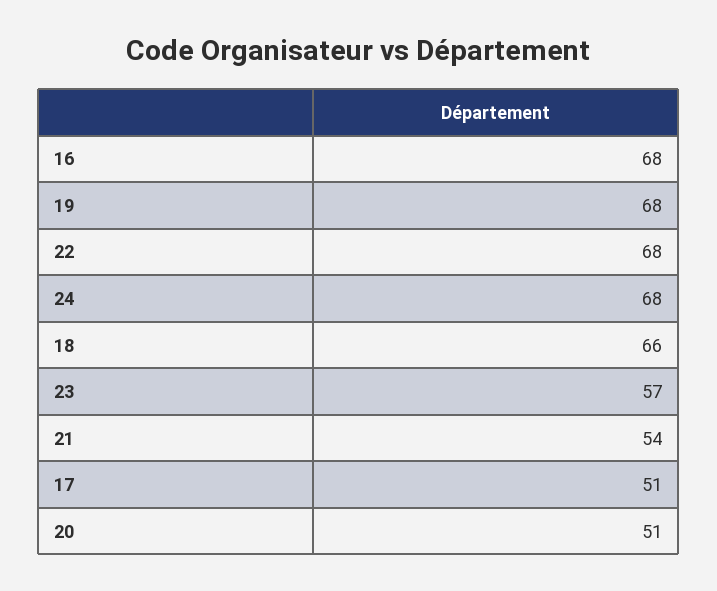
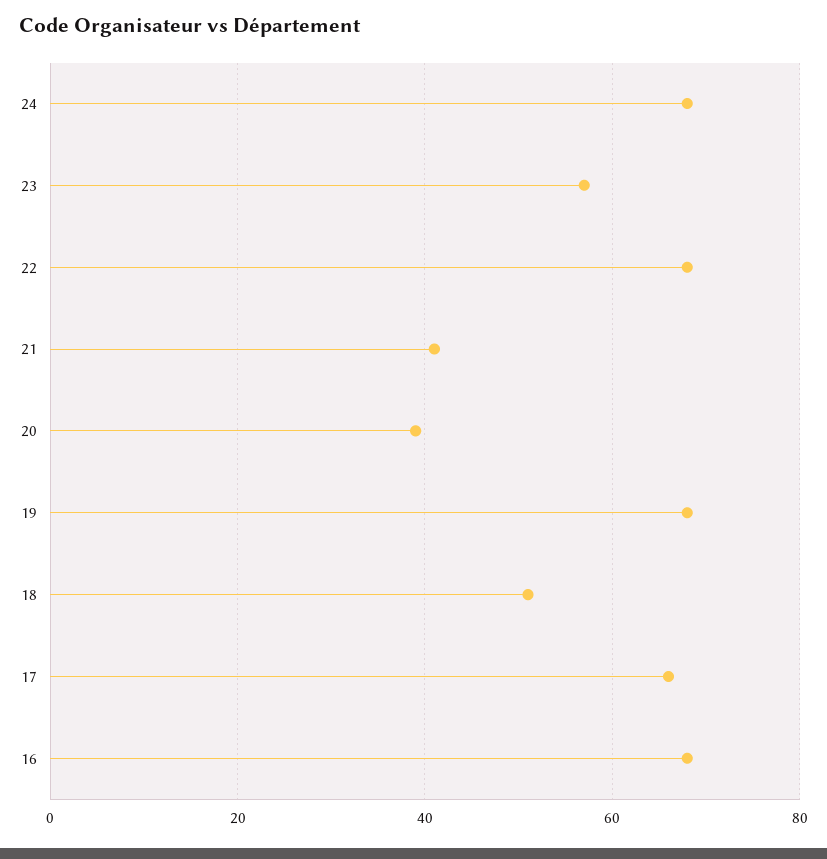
18: 66 -> 50
21: 54 -> 40
17: 51 -> 65
20: 51 -> 40

